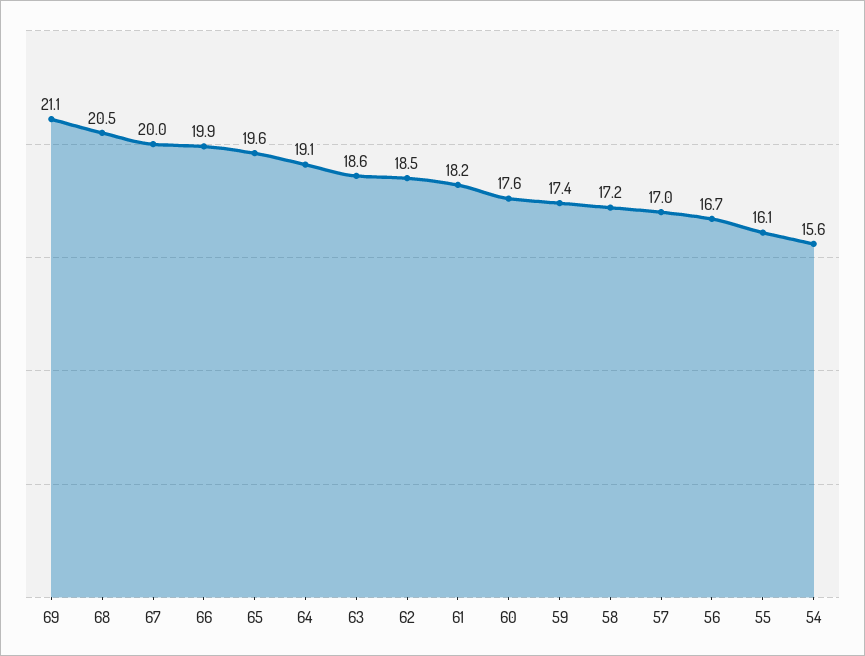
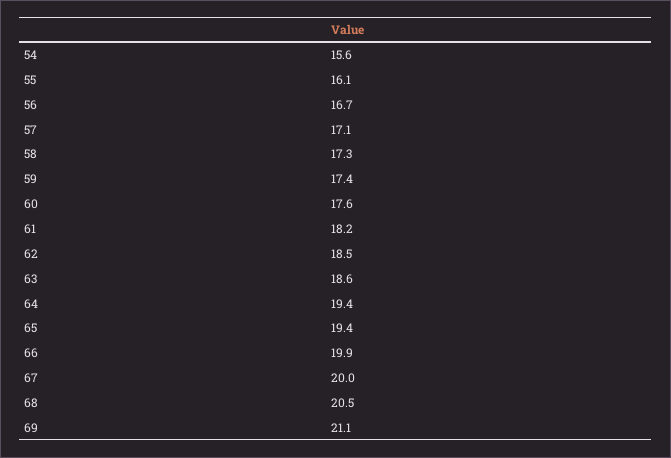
65: 19.6 -> 19.4
64: 19.1 -> 19.4
58: 17.2 -> 17.3
57: 17 -> 17.1

